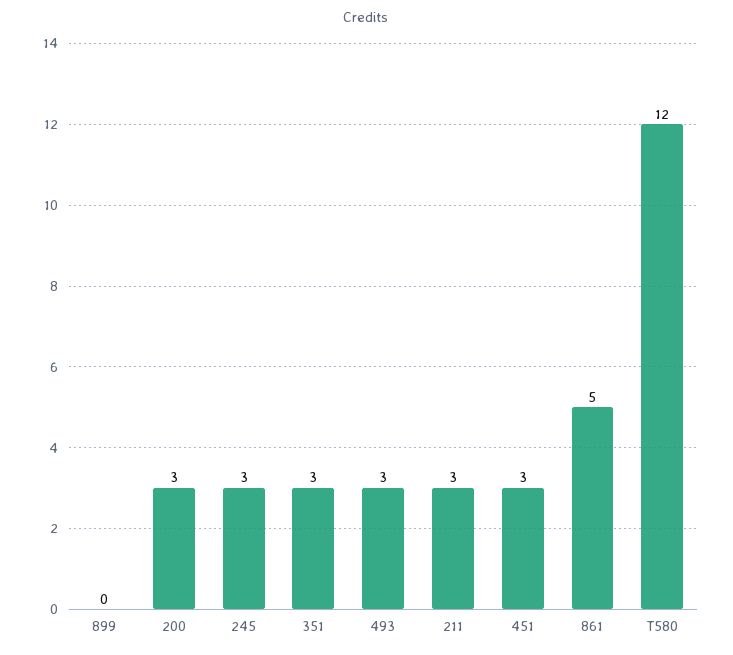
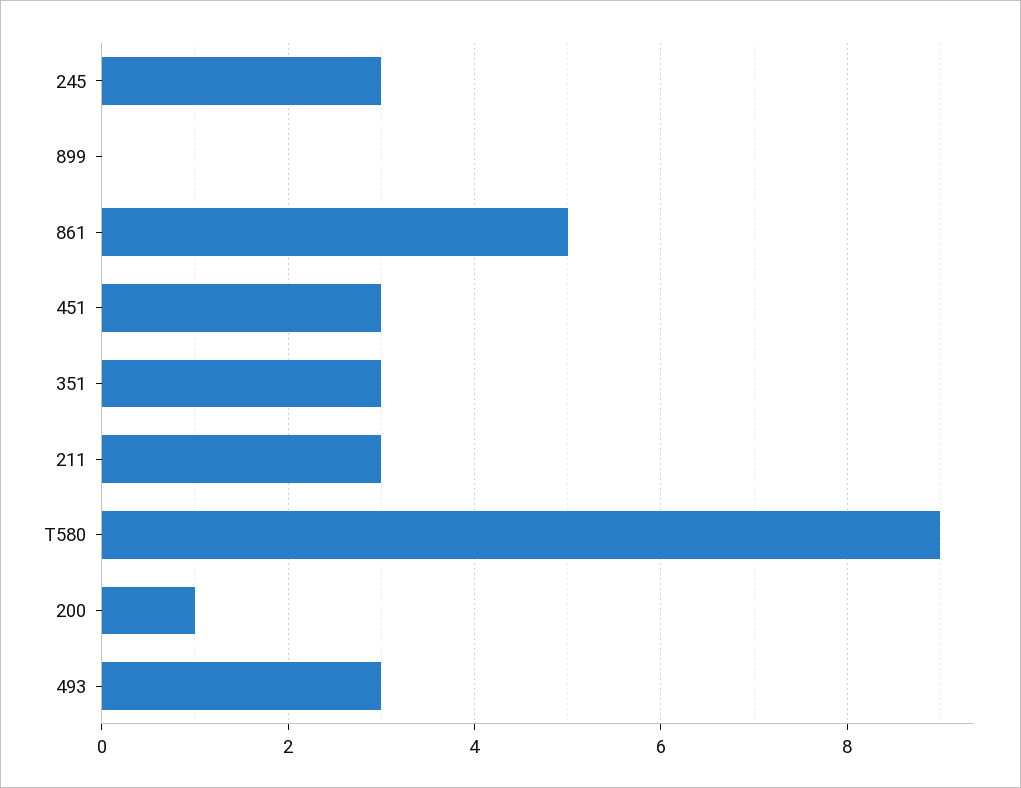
200: 3 -> 1
T580: 12 -> 9

